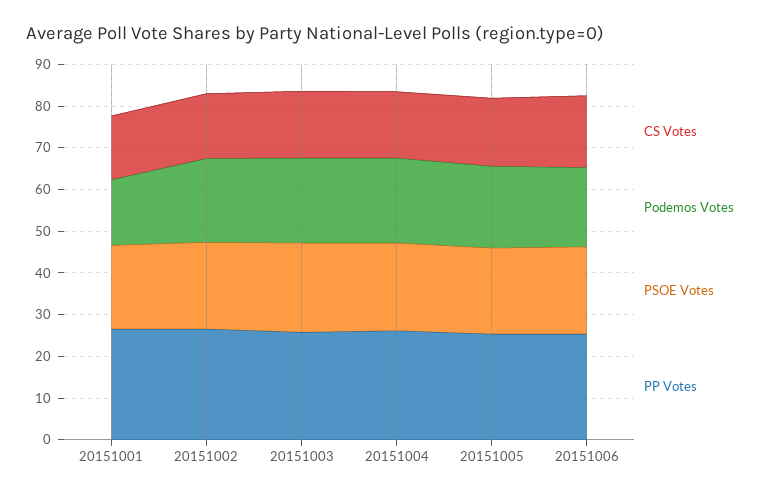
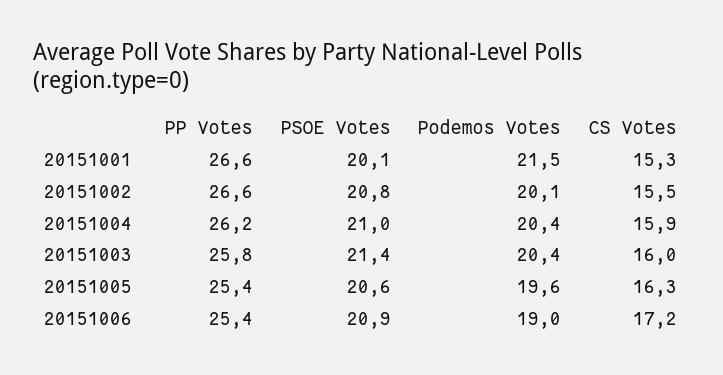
Podemos Votes, 20151001: 16 -> 21.5

